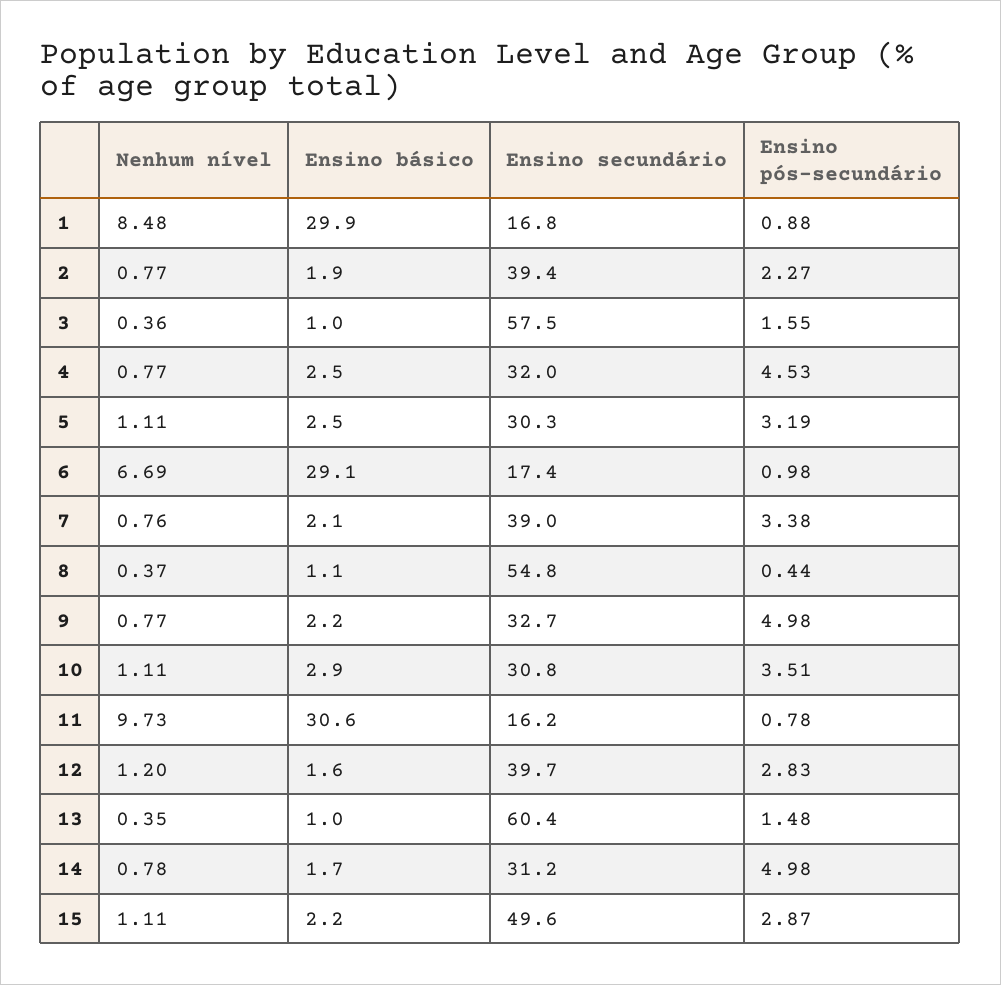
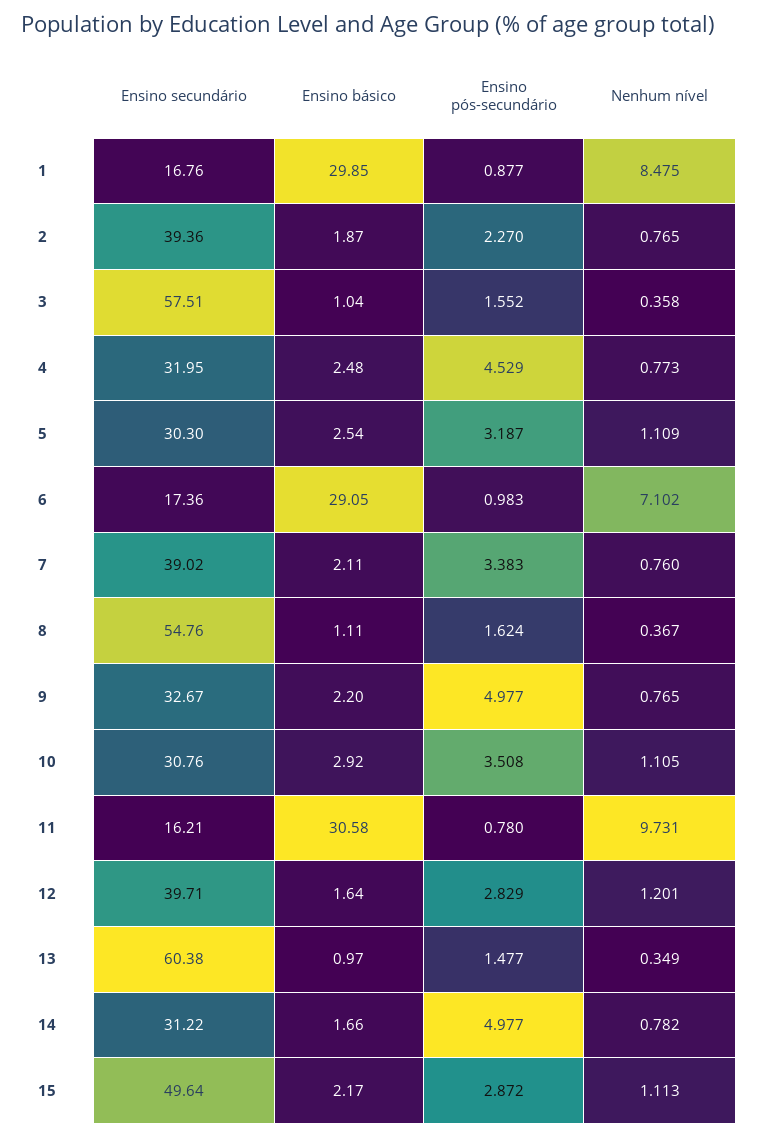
Nenhum nível, 6: 6.69 -> 7.102
Ensino pós-secundário, 8: 0.44 -> 1.624

